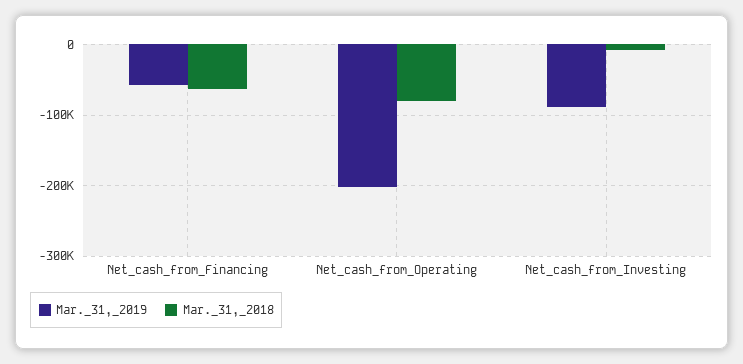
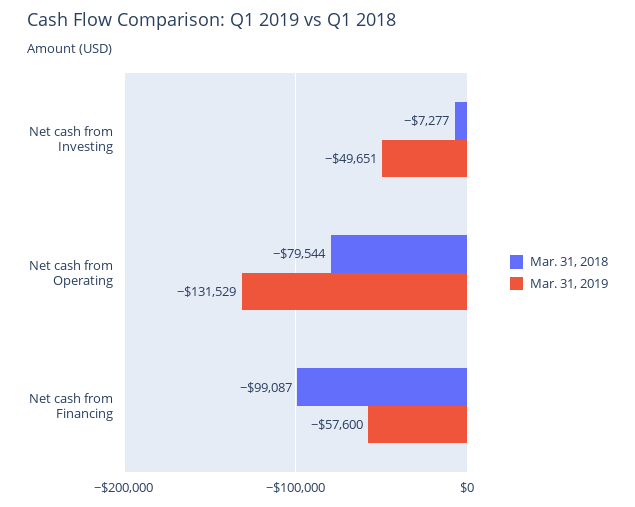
Mar._31,_2018, Net_cash_from_Financing: -60000 -> -99087
Mar._31,_2019, Net_cash_from_Operating: -200000 -> -131529
Mar._31,_2019, Net_cash_from_Investing: -90000 -> -49651

